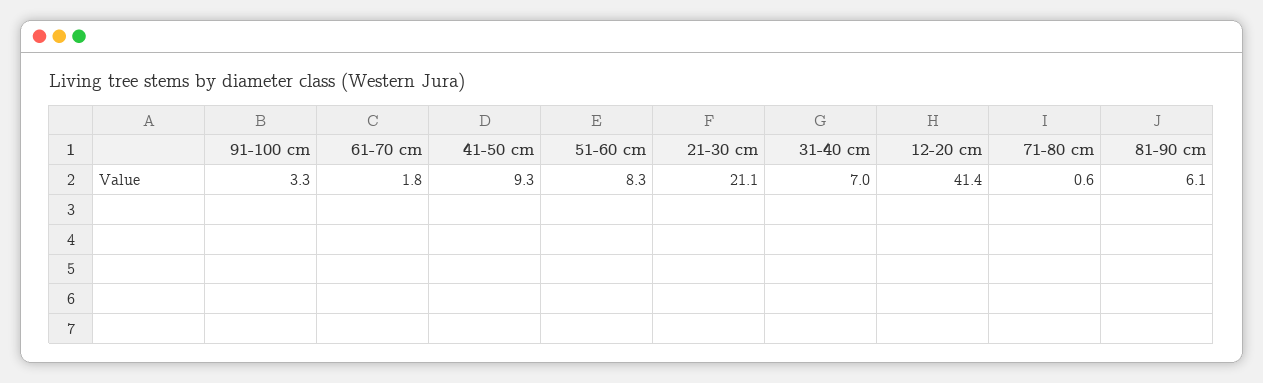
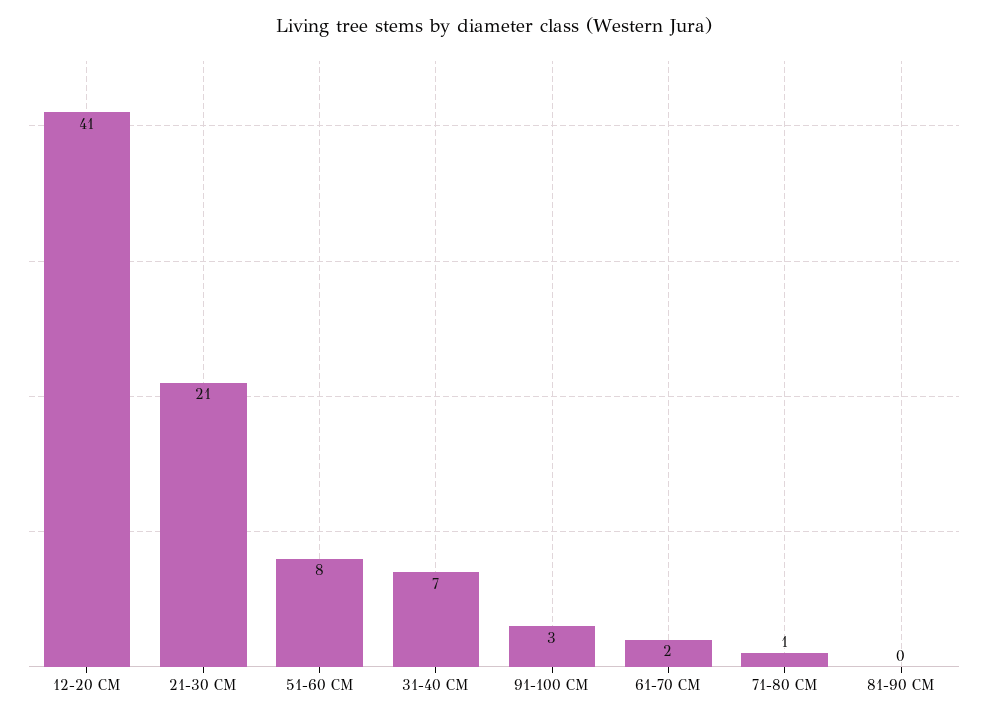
41-50 cm: 9.3 -> none
81-90 cm: 6.1 -> 0

